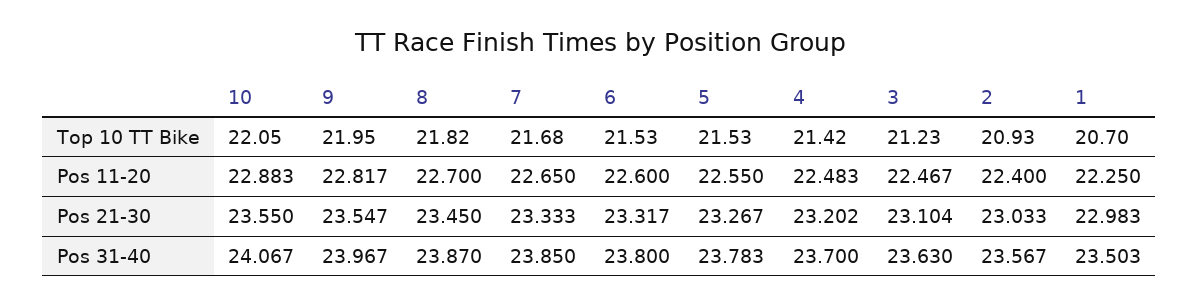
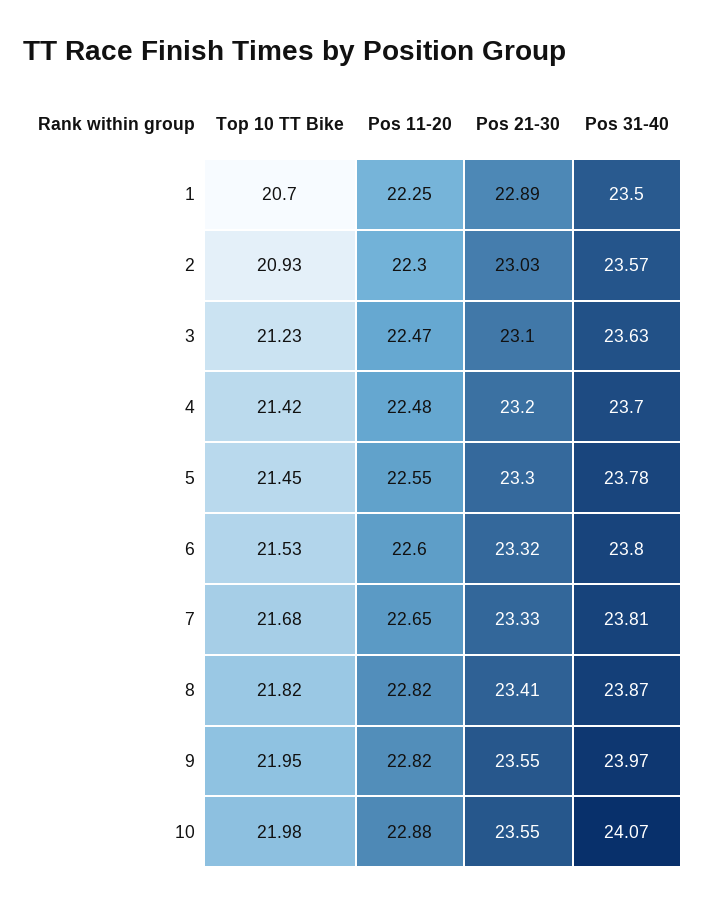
10, Top 10 TT Bike: 22.05 -> 21.98
5, Top 10 TT Bike: 21.53 -> 21.45
8, Pos 11-20: 22.7 -> 22.82
2, Pos 11-20: 22.4 -> 22.3
8, Pos 21-30: 23.45 -> 23.41
5, Pos 21-30: 23.267 -> 23.3
1, Pos 21-30: 22.983 -> 22.89
7, Pos 31-40: 23.85 -> 23.81

